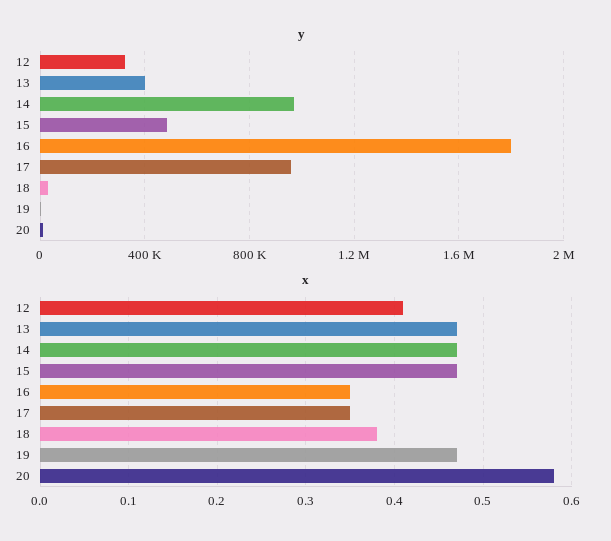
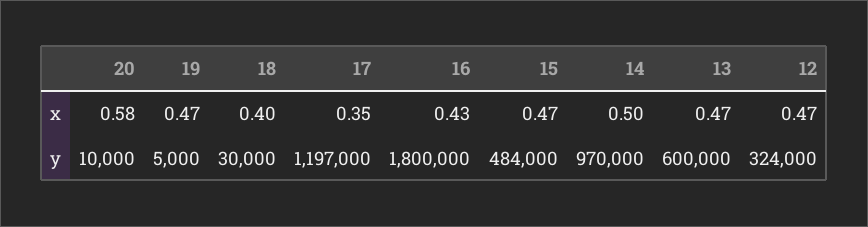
y, 13: 400000 -> 600000
y, 17: 950000 -> 1197000
x, 12: 0.41 -> 0.47
x, 14: 0.47 -> 0.5
x, 16: 0.35 -> 0.43
x, 18: 0.38 -> 0.4

